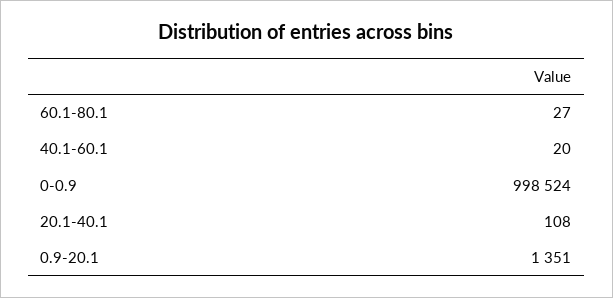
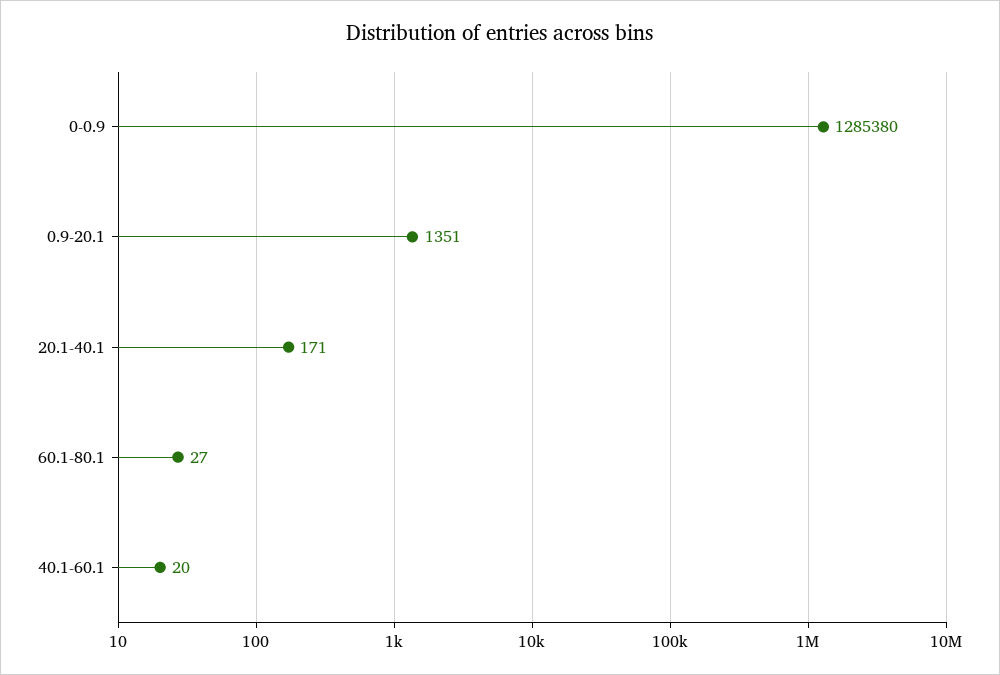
0-0.9: 998524 -> 1285380
20.1-40.1: 108 -> 171

